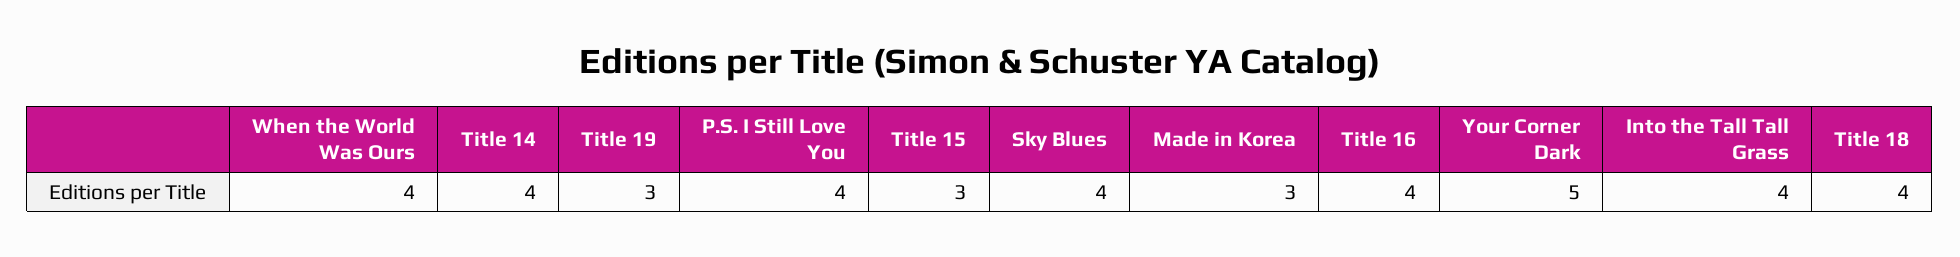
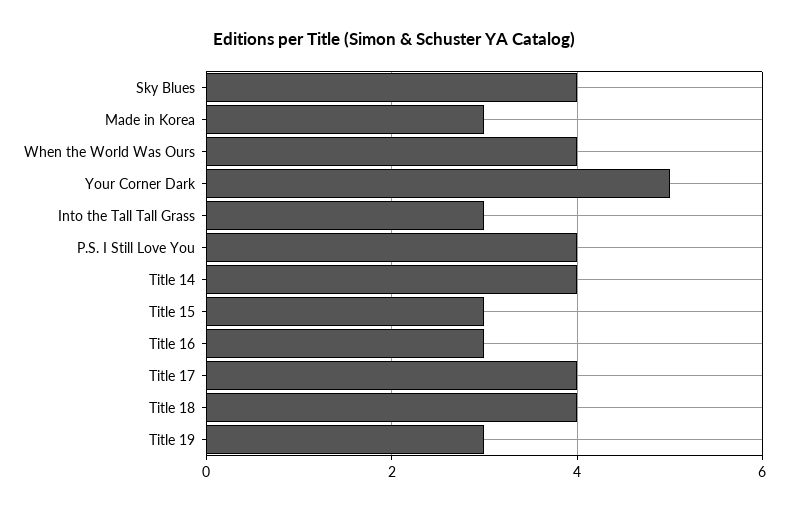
Title 16: 4 -> 3
Into the Tall Tall Grass: 4 -> 3
Title 17: none -> 4

